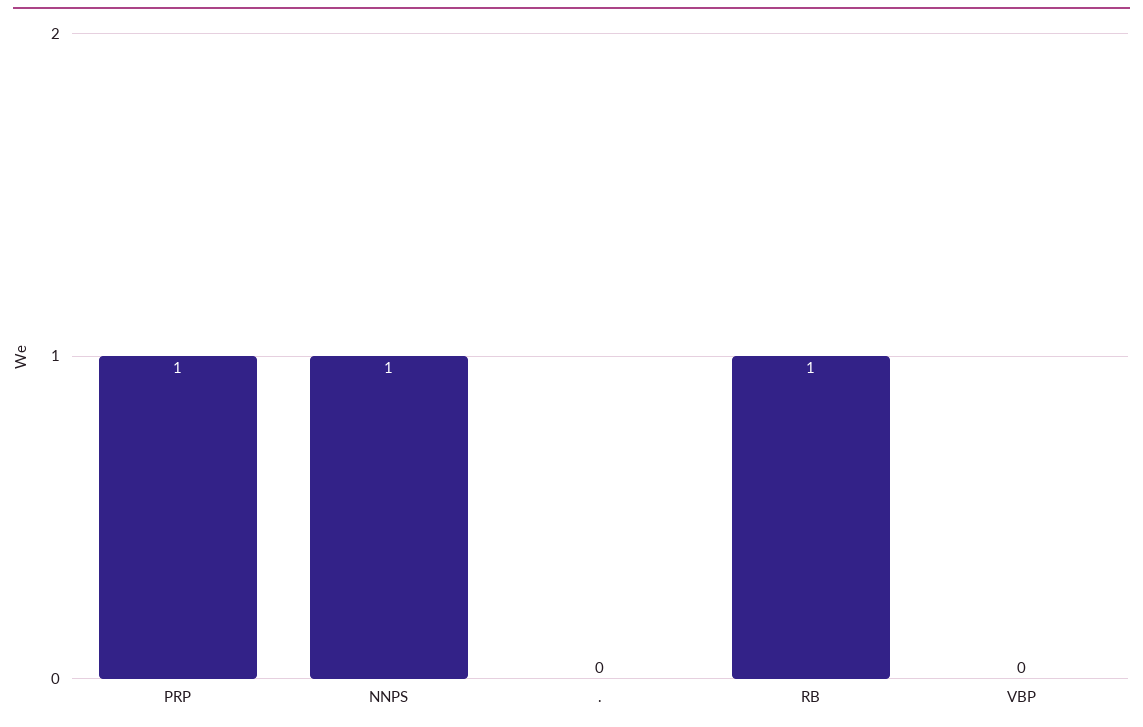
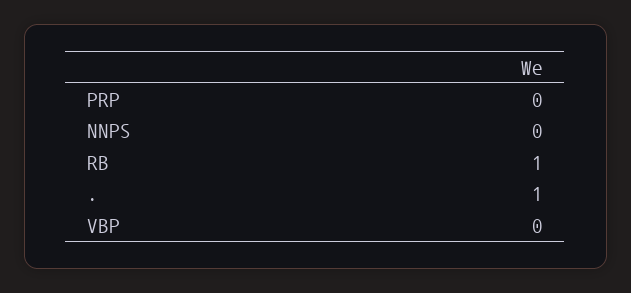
PRP: 1 -> 0
NNPS: 1 -> 0
.: 0 -> 1

